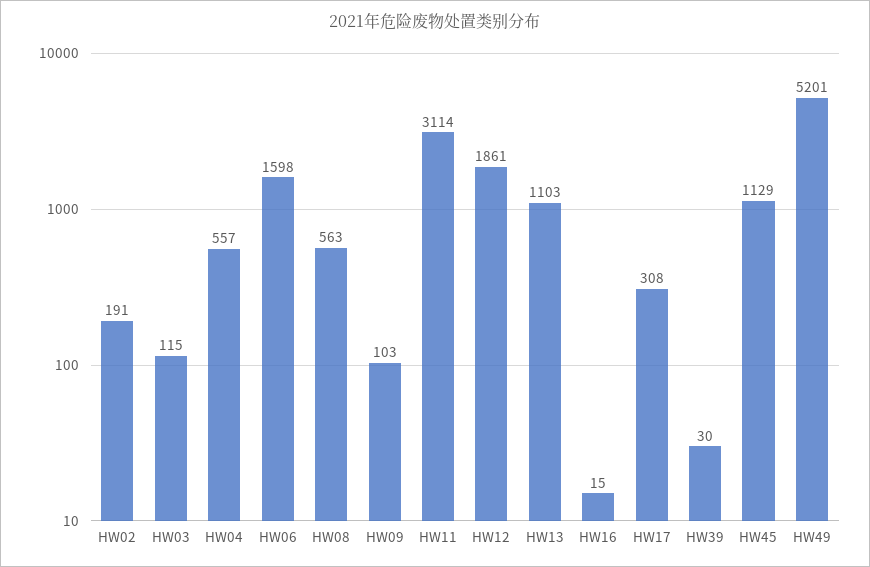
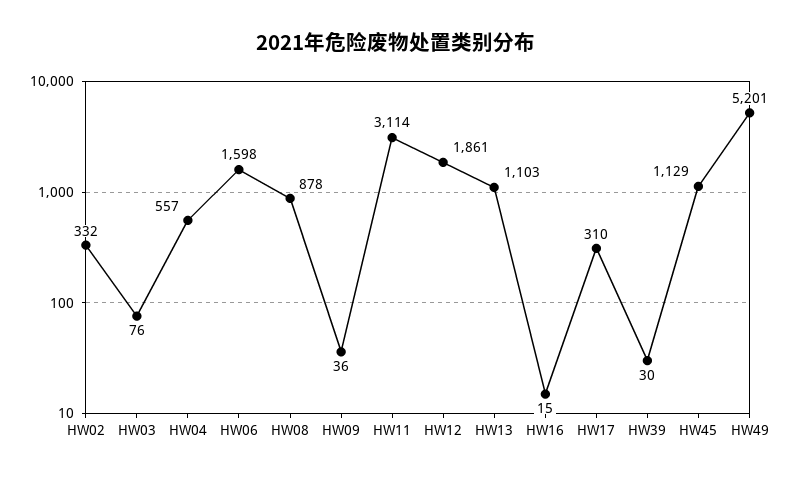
HW02: 191 -> 332
HW03: 115 -> 76
HW08: 563 -> 878
HW09: 103 -> 36
HW17: 308 -> 310

